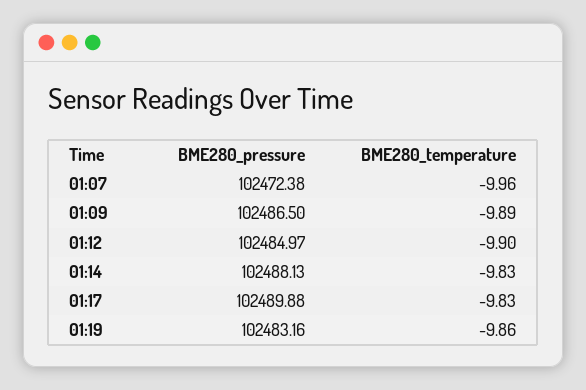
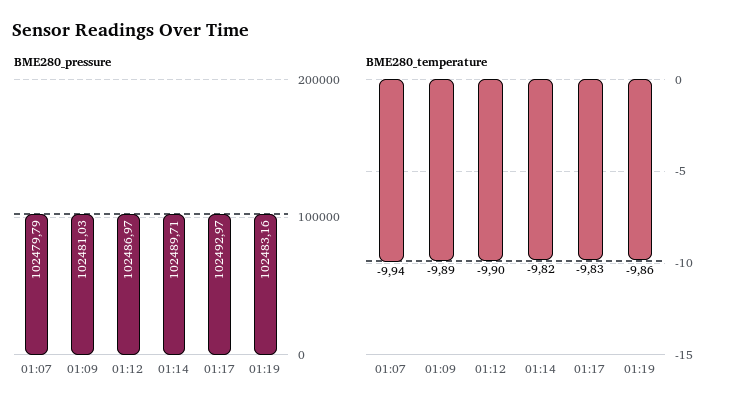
BME280_pressure, 01:07: 102472.38 -> 102479.79
BME280_temperature, 01:07: -9.96 -> -9.94
BME280_pressure, 01:09: 102486.5 -> 102481.03
BME280_pressure, 01:12: 102484.97 -> 102486.97
BME280_pressure, 01:14: 102488.13 -> 102489.71
BME280_temperature, 01:14: -9.83 -> -9.82
BME280_pressure, 01:17: 102489.88 -> 102492.97

